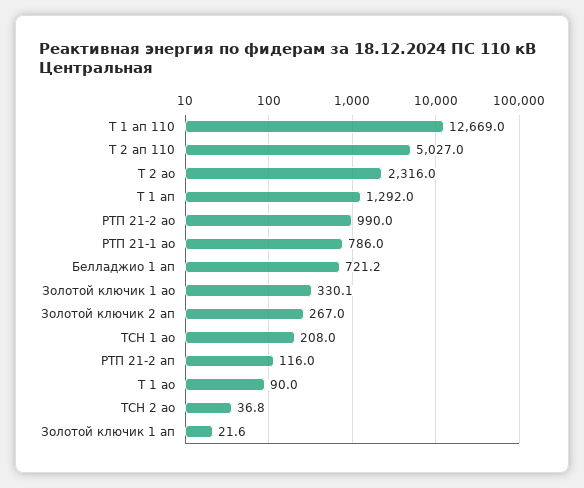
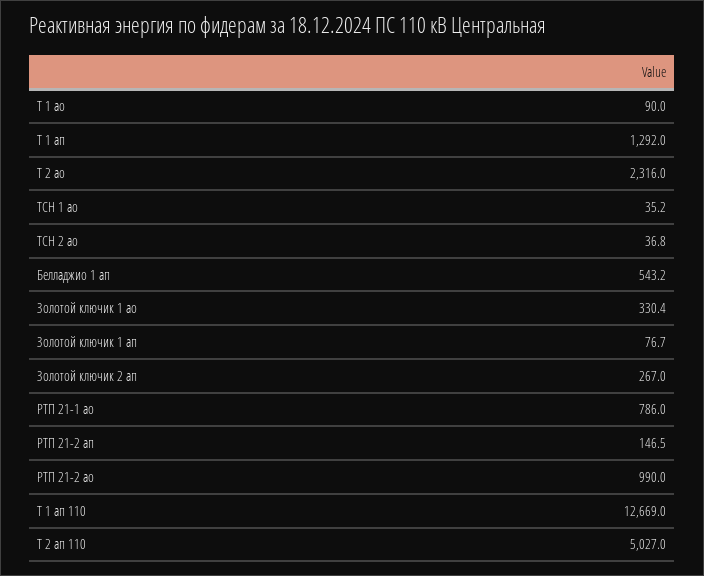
Белладжио 1 ап: 721.2 -> 543.2
Золотой ключик 1 ао: 330.1 -> 330.4
ТСН 1 ао: 208 -> 35.2
РТП 21-2 ап: 116 -> 146.5
Золотой ключик 1 ап: 21.6 -> 76.7

